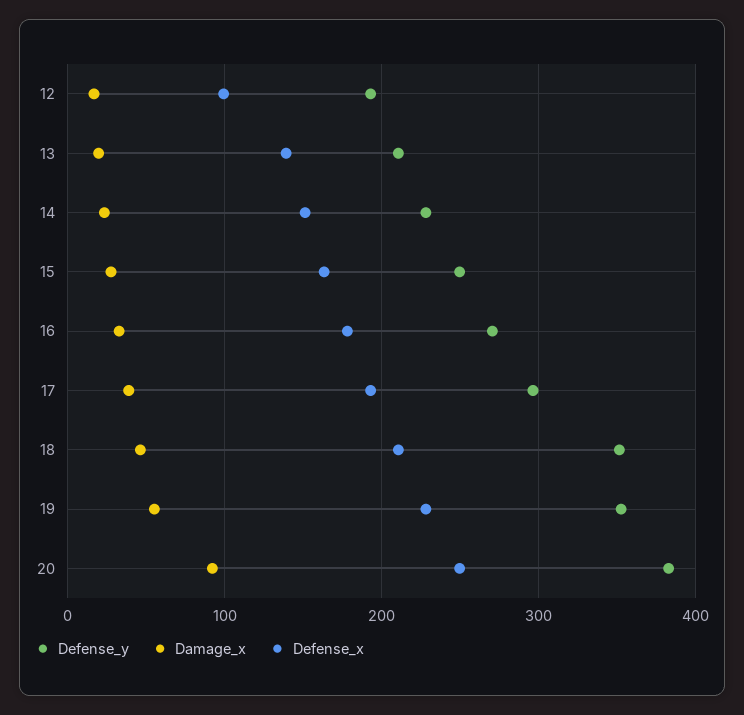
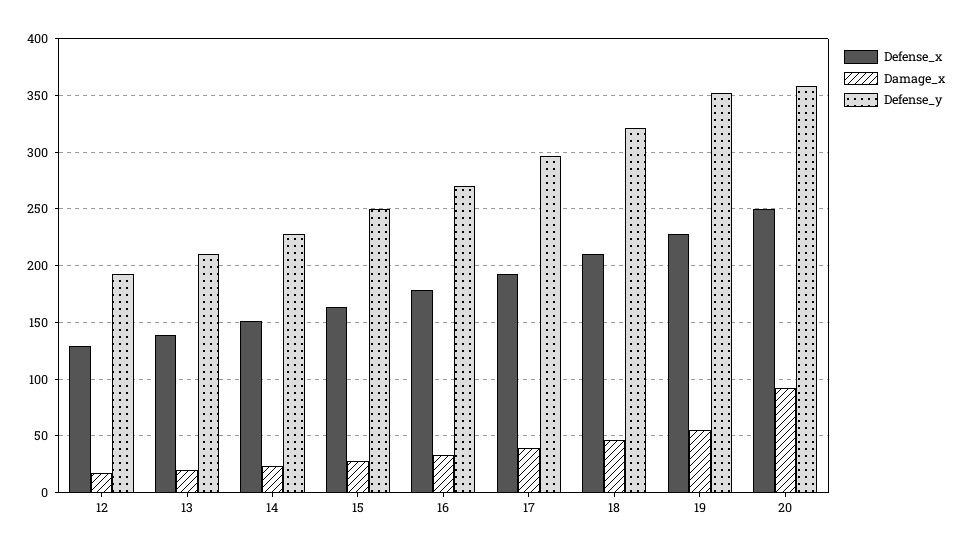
Defense_x, 12: 100 -> 130
Defense_y, 18: 350 -> 320
Defense_y, 20: 380 -> 360

